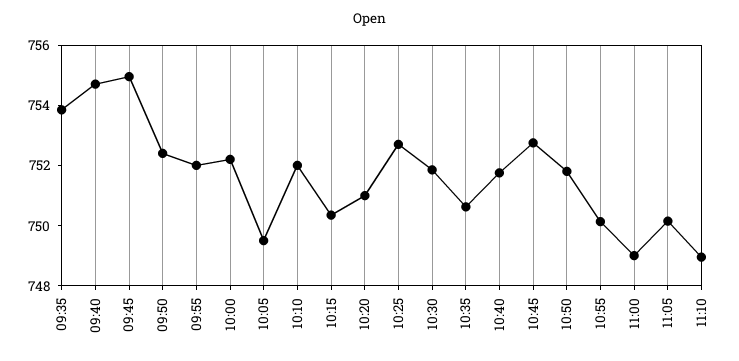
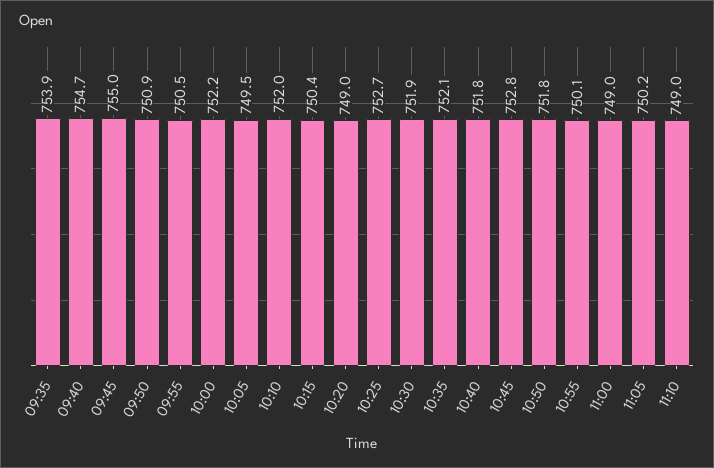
09:50: 752.5 -> 750.9
09:55: 752 -> 750.5
10:20: 751 -> 749
10:35: 750.5 -> 752.1

